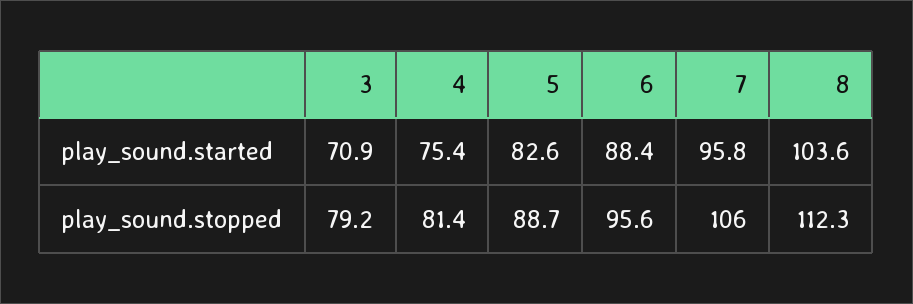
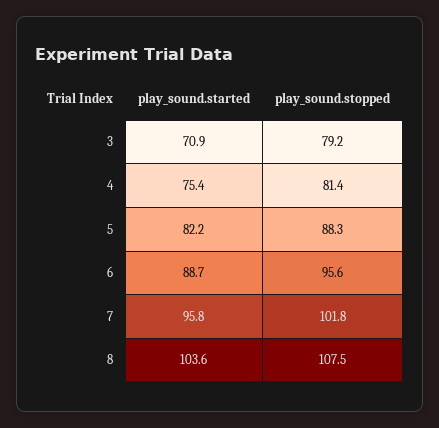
5, play_sound.started: 82.6 -> 82.2
6, play_sound.started: 88.4 -> 88.7
5, play_sound.stopped: 88.7 -> 88.3
7, play_sound.stopped: 106 -> 101.8
8, play_sound.stopped: 112.3 -> 107.5

